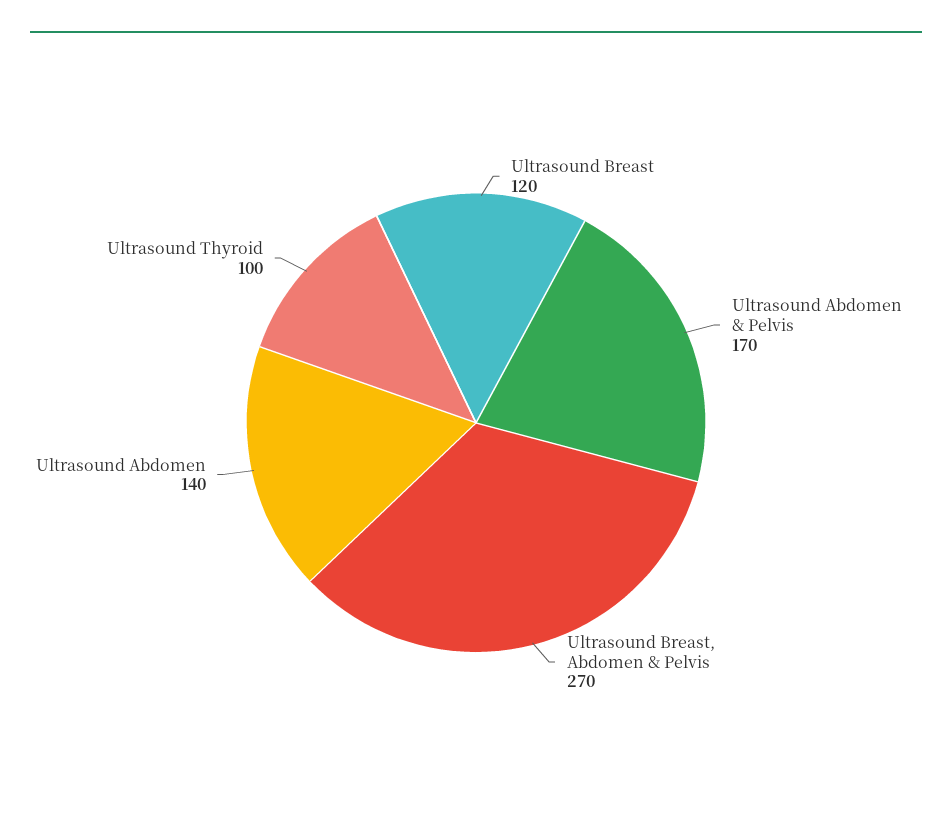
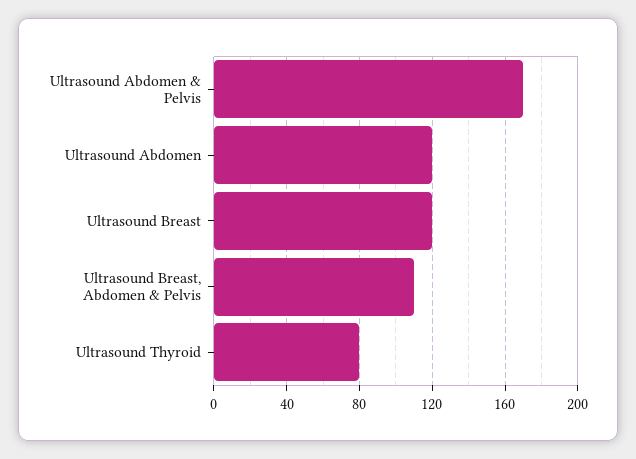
Ultrasound Breast, Abdomen & Pelvis: 270 -> 110
Ultrasound Abdomen: 140 -> 120
Ultrasound Thyroid: 100 -> 80

